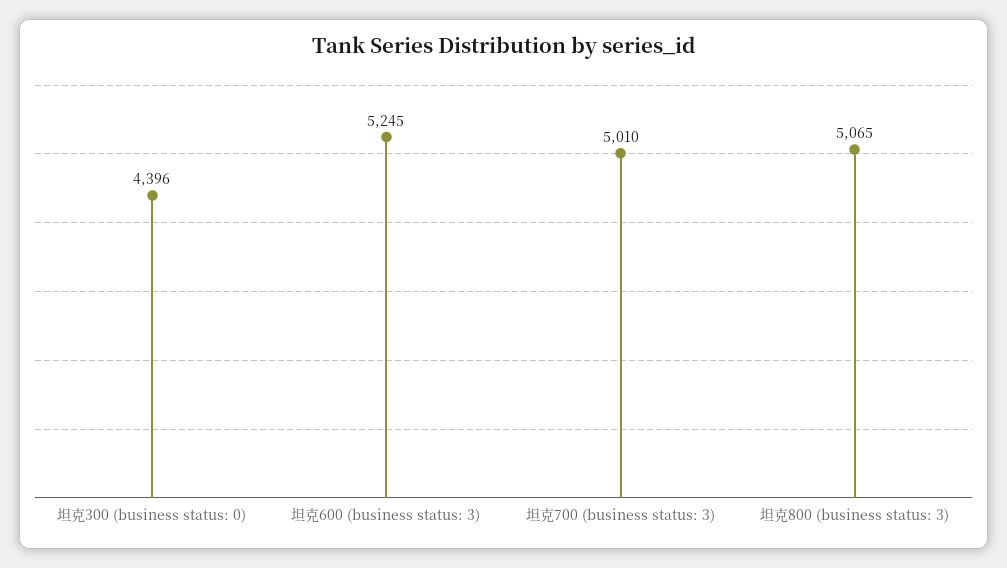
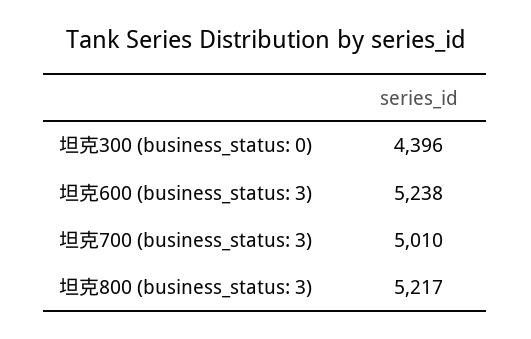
坦克600 (business status: 3): 5245 -> 5238
坦克800 (business status: 3): 5065 -> 5217

